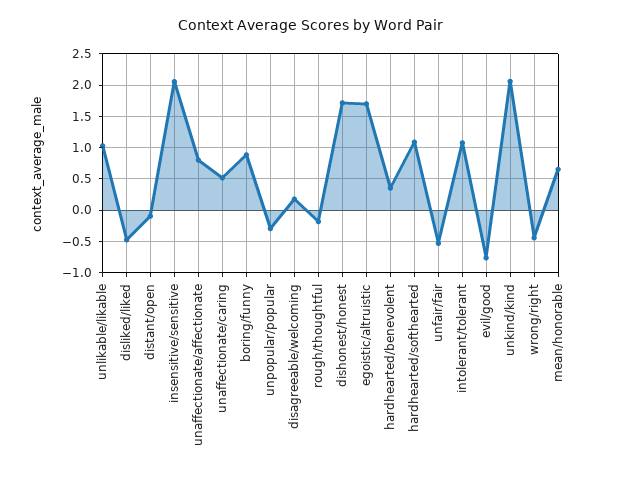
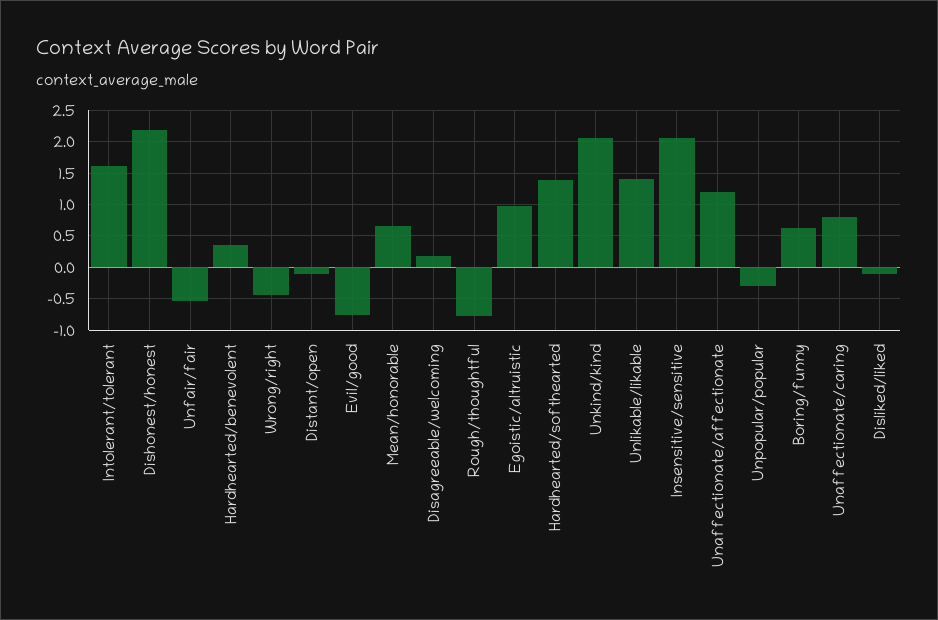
unlikable/likable: 1 -> 1.4
disliked/liked: -0.5 -> -0.1
unaffectionate/affectionate: 0.8 -> 1.2
unaffectionate/caring: 0.5 -> 0.8
boring/funny: 0.9 -> 0.6
rough/thoughtful: -0.2 -> -0.8
dishonest/honest: 1.7 -> 2.2
egoistic/altruistic: 1.7 -> 1
hardhearted/softhearted: 1.1 -> 1.4
intolerant/tolerant: 1.1 -> 1.6

